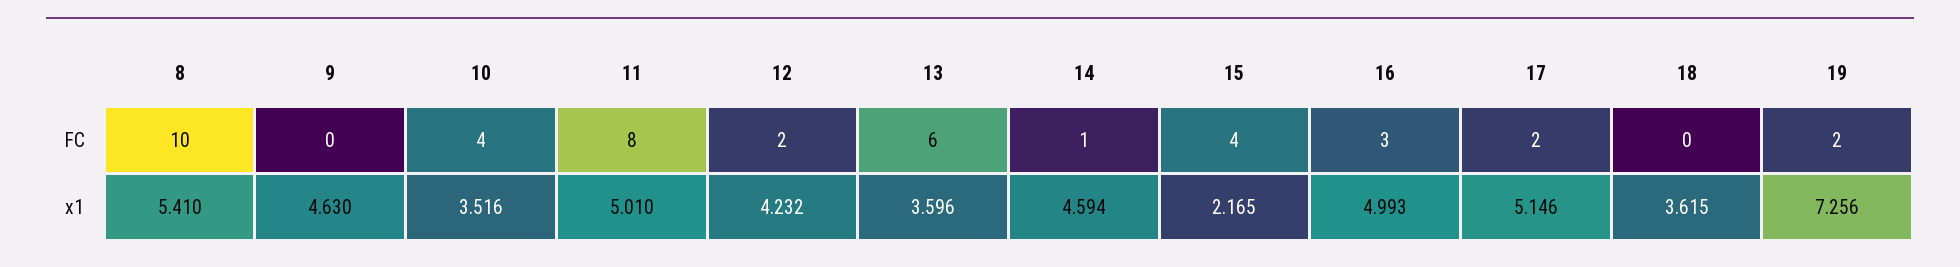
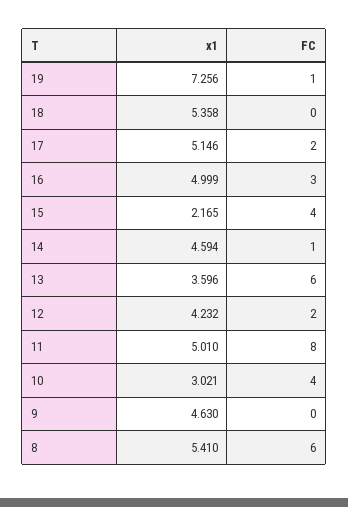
8, FC: 10 -> 6
19, FC: 2 -> 1
10, x1: 3.516 -> 3.021
16, x1: 4.993 -> 4.999
18, x1: 3.615 -> 5.358

